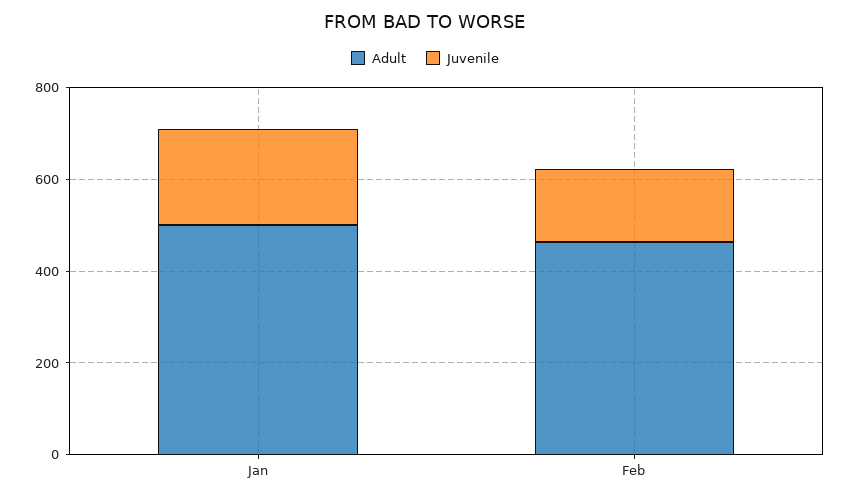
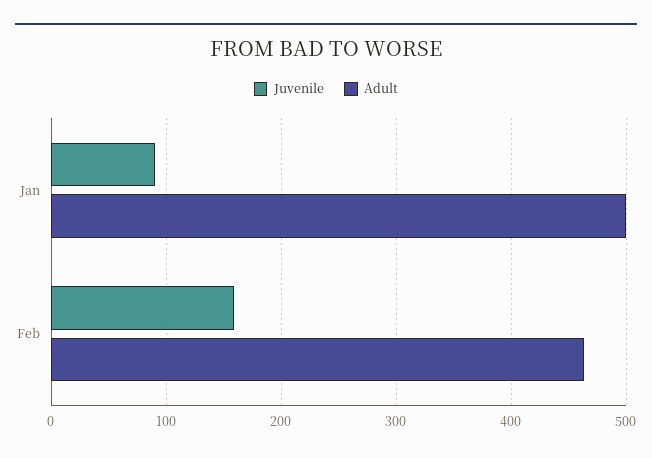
Juvenile, Jan: 200 -> 90

